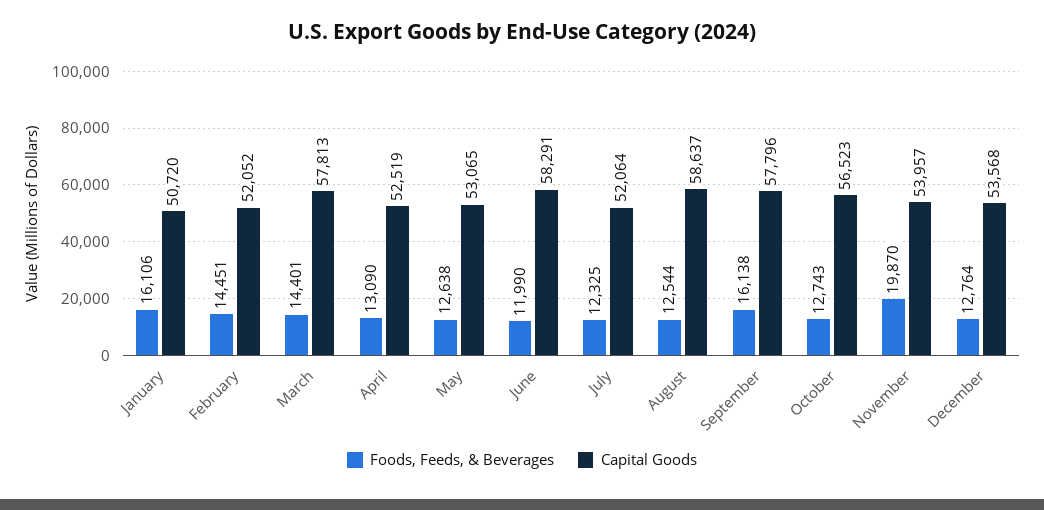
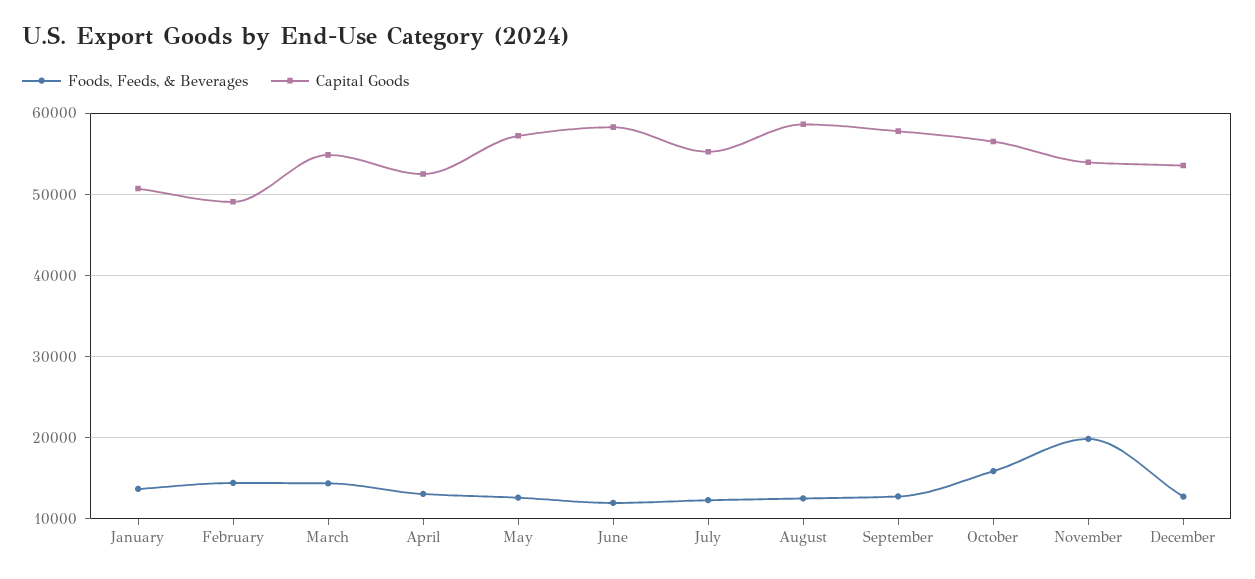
Foods, Feeds, & Beverages, January: 16106 -> 14000
Capital Goods, February: 52052 -> 49000
Capital Goods, March: 57813 -> 55000
Capital Goods, May: 53065 -> 57000
Capital Goods, July: 52064 -> 55000
Foods, Feeds, & Beverages, September: 16138 -> 13000
Foods, Feeds, & Beverages, October: 12743 -> 16000

